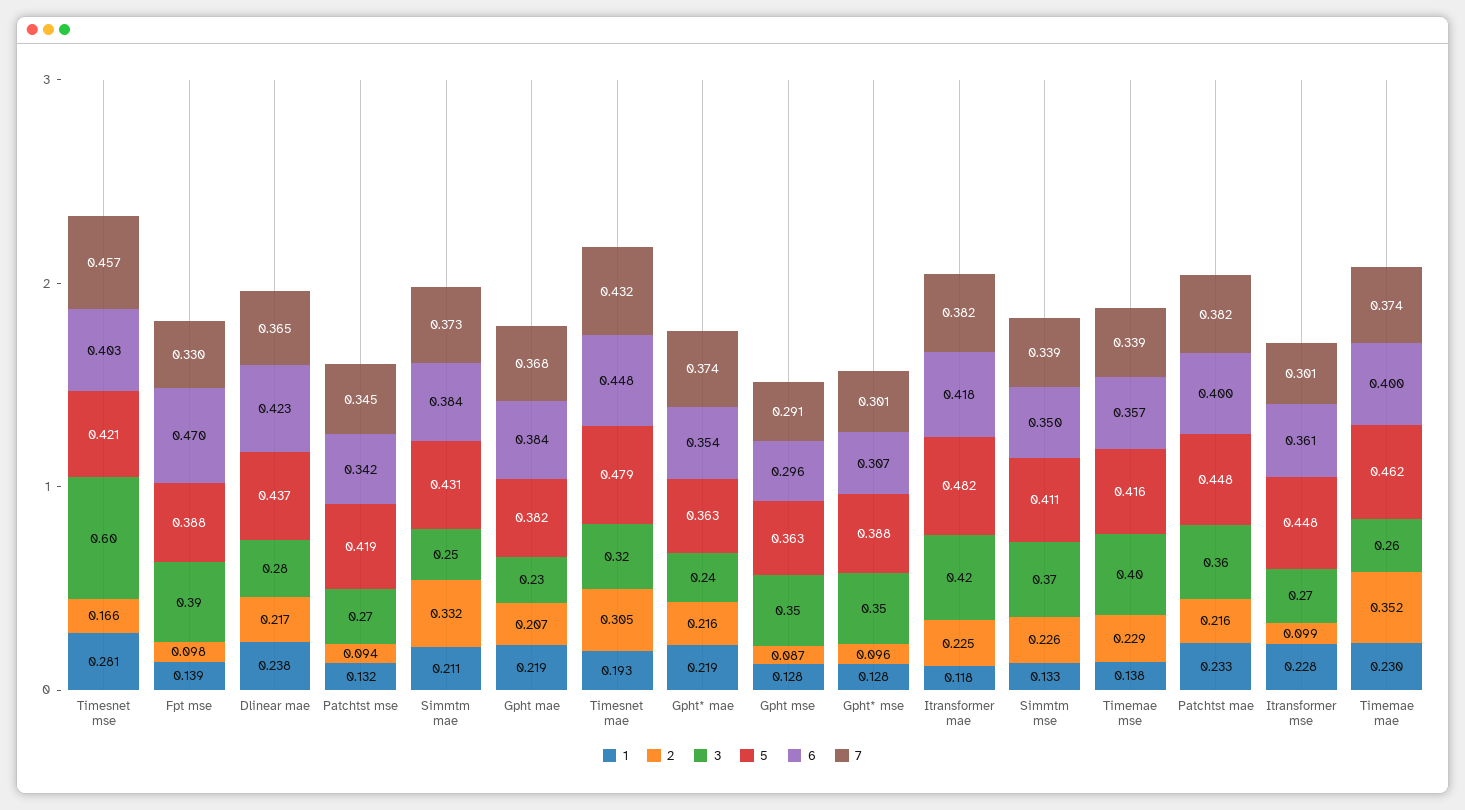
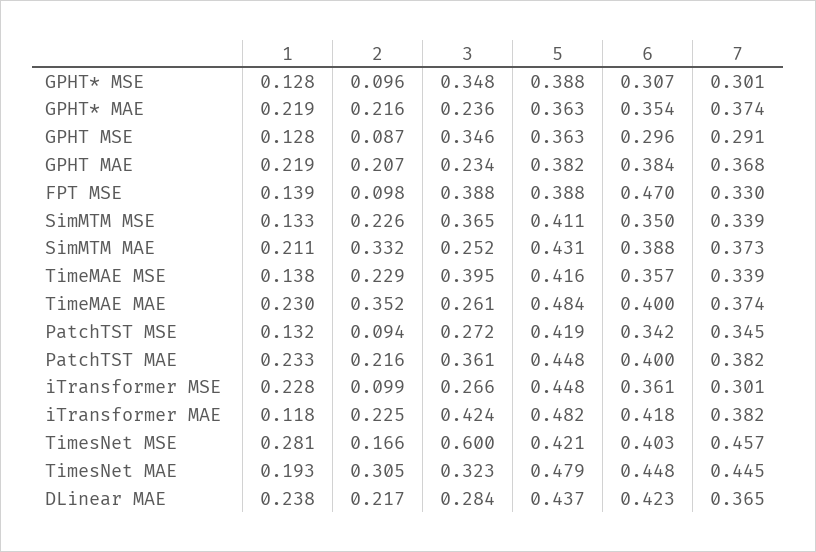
6, Simmtm mae: 0.384 -> 0.388
7, Timesnet mae: 0.432 -> 0.445
5, Timemae mae: 0.462 -> 0.484

